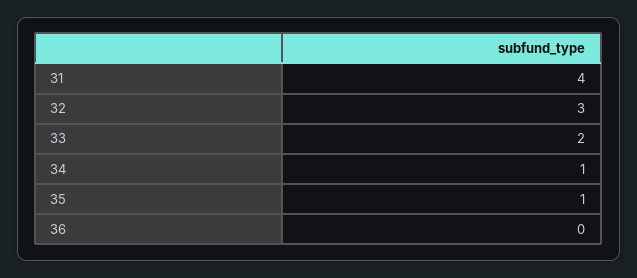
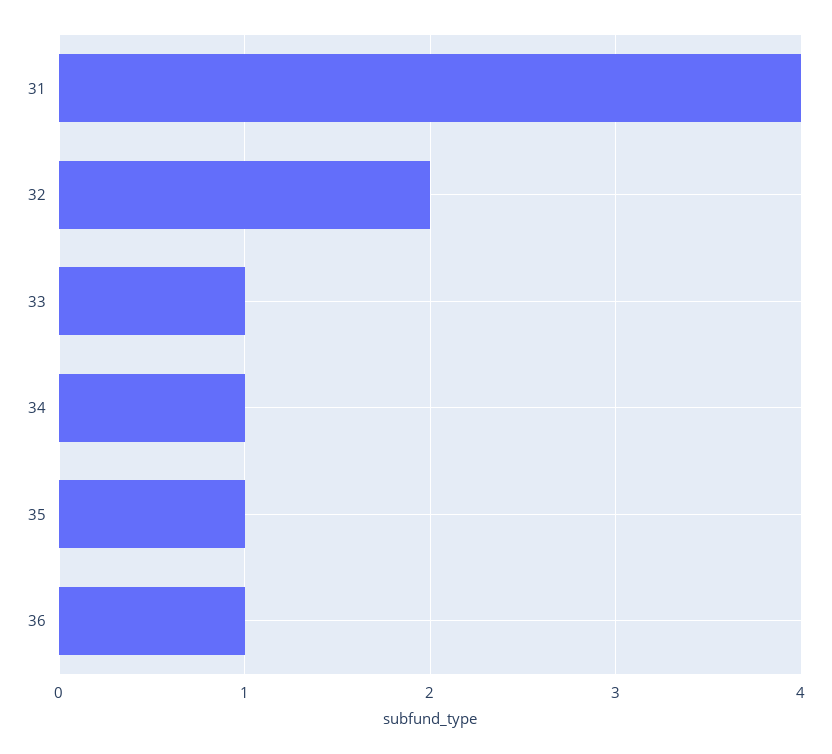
32: 3 -> 2
33: 2 -> 1
36: 0 -> 1

